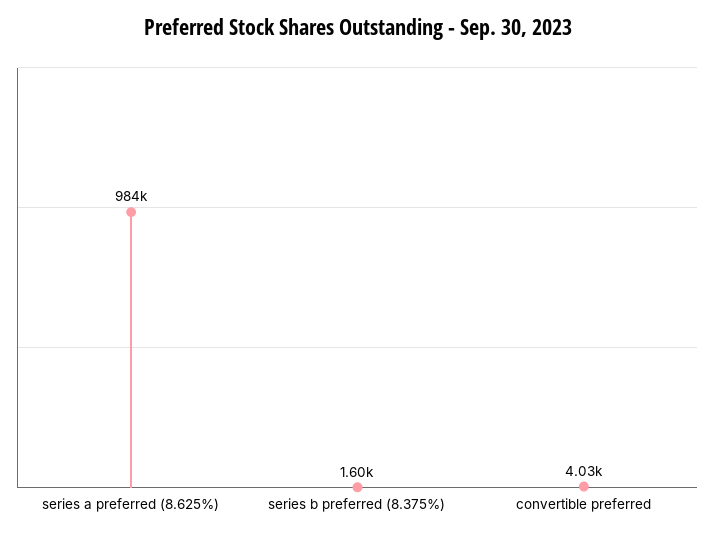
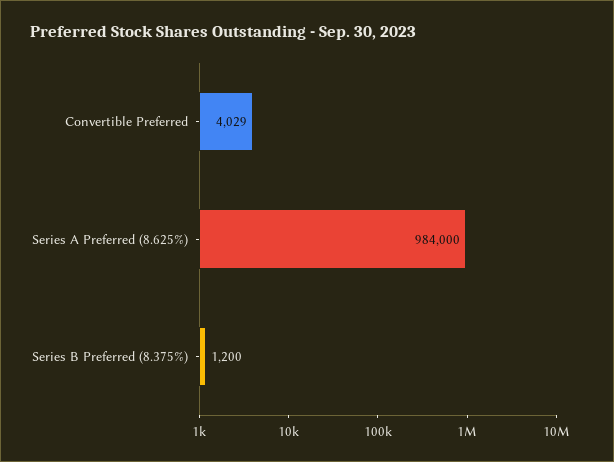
series b preferred (8.375%): 1600 -> 1200

